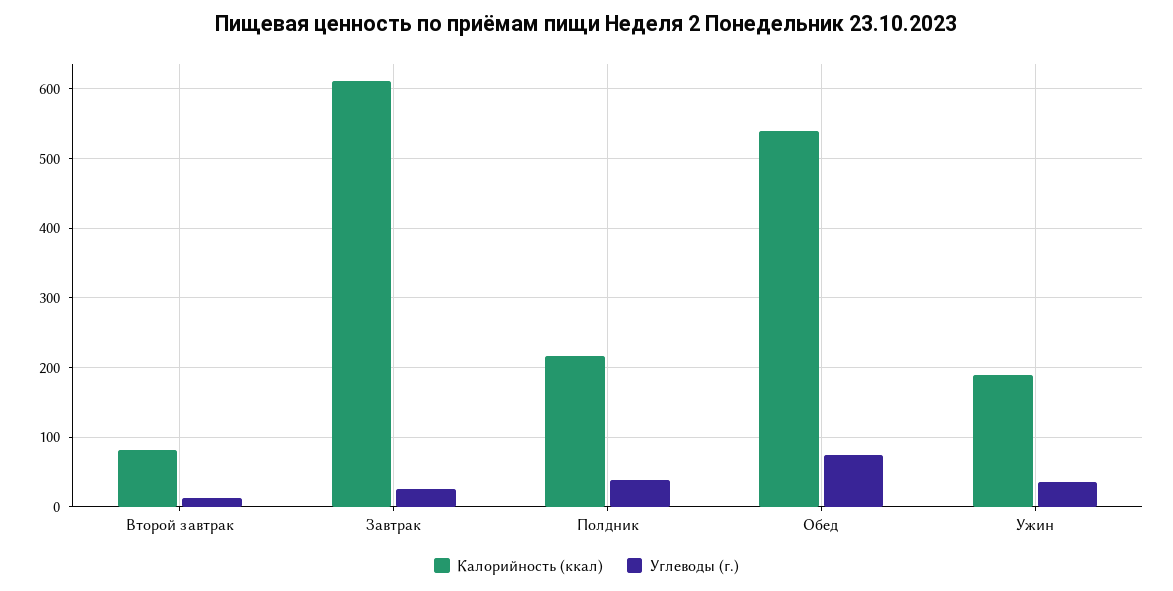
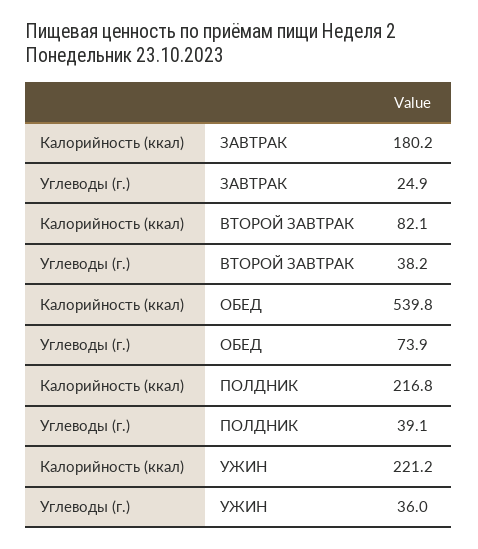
Углеводы (г.), Второй завтрак: 10 -> 38.2
Калорийность (ккал), Завтрак: 610 -> 180.2
Калорийность (ккал), Ужин: 190 -> 221.2

